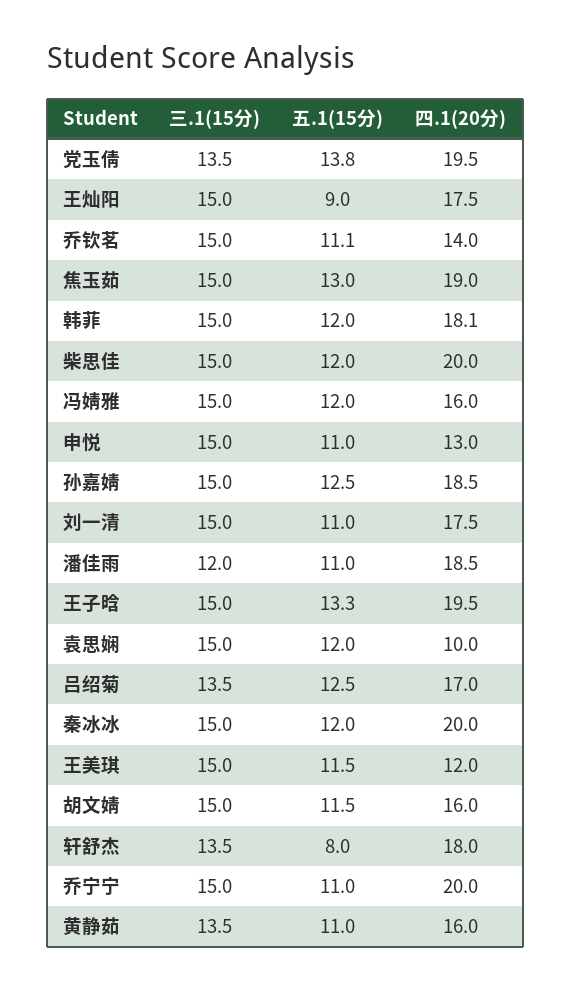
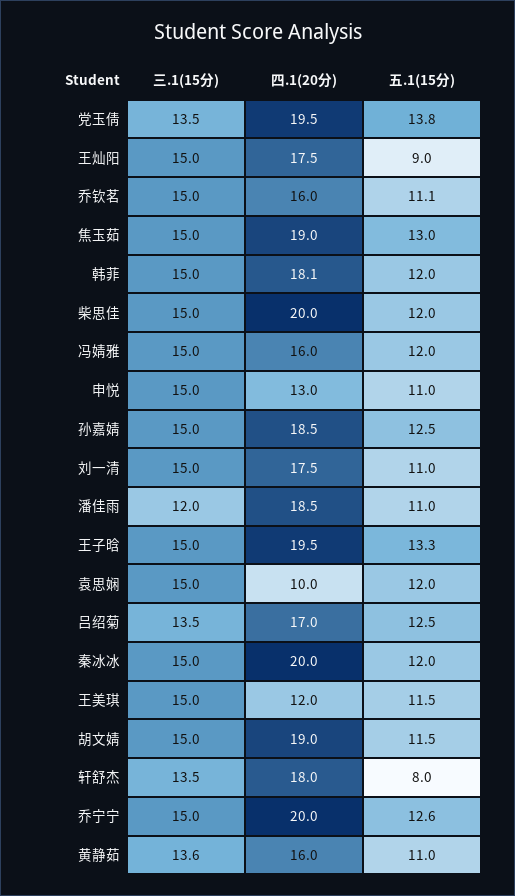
四.1(20分), 乔钦茗: 14 -> 16
四.1(20分), 胡文婧: 16 -> 19
五.1(15分), 乔宁宁: 11 -> 12.6
三.1(15分), 黄静茹: 13.5 -> 13.6

